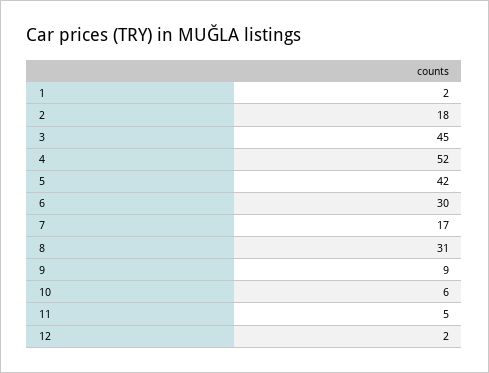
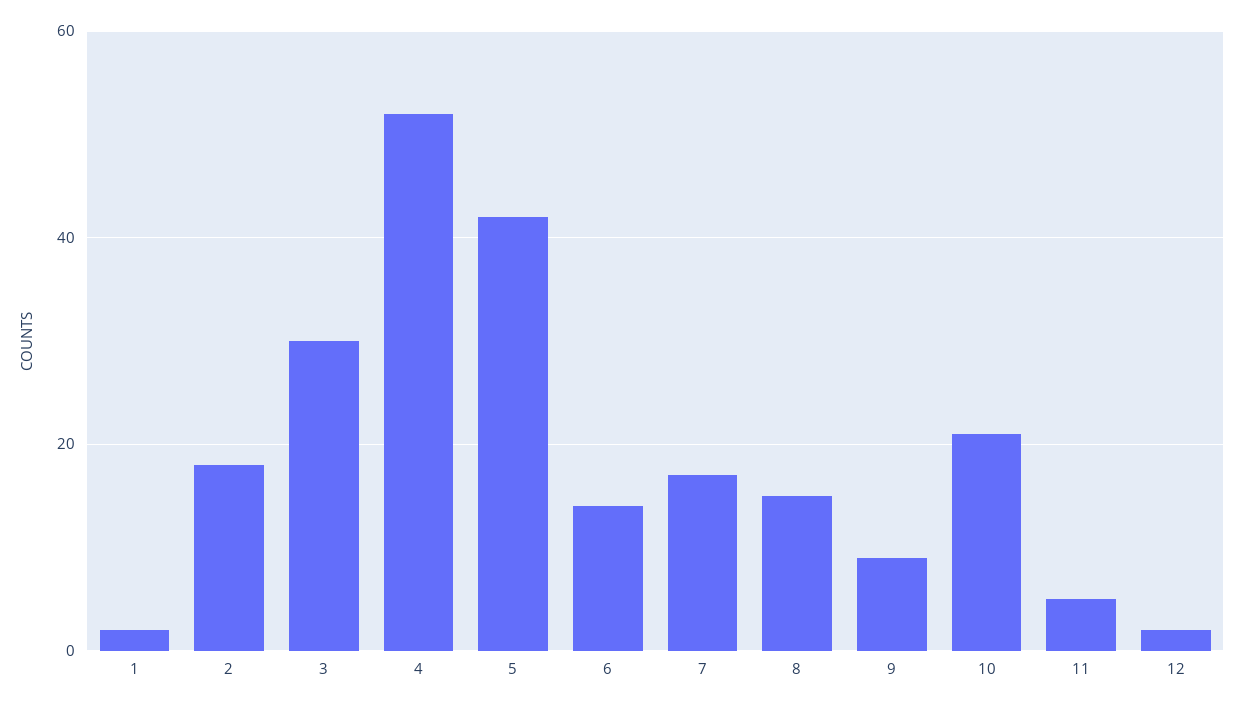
3: 45 -> 30
6: 30 -> 15
8: 31 -> 15
10: 6 -> 20

